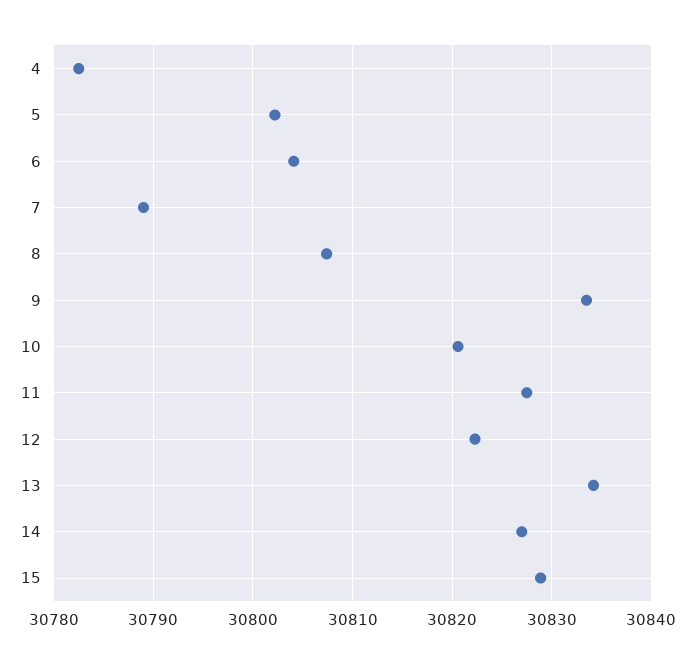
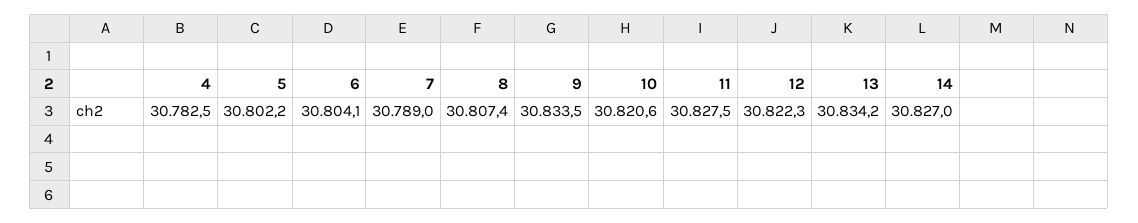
15: 30829 -> none

